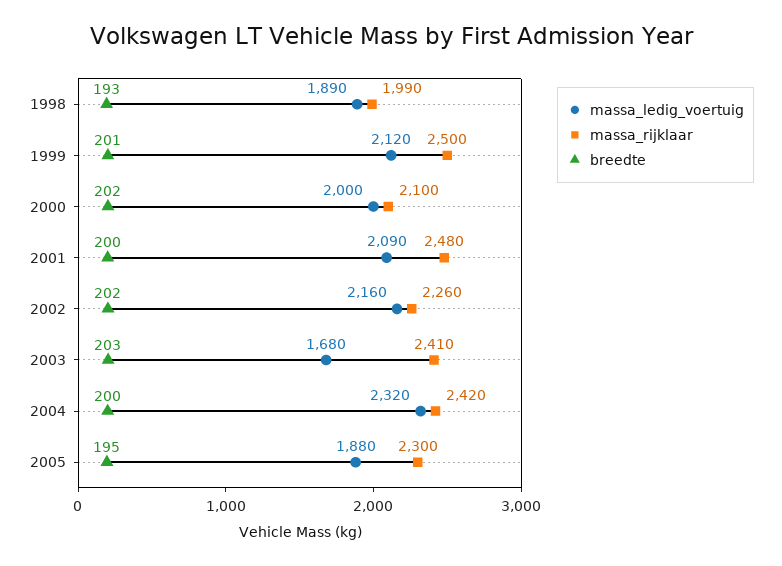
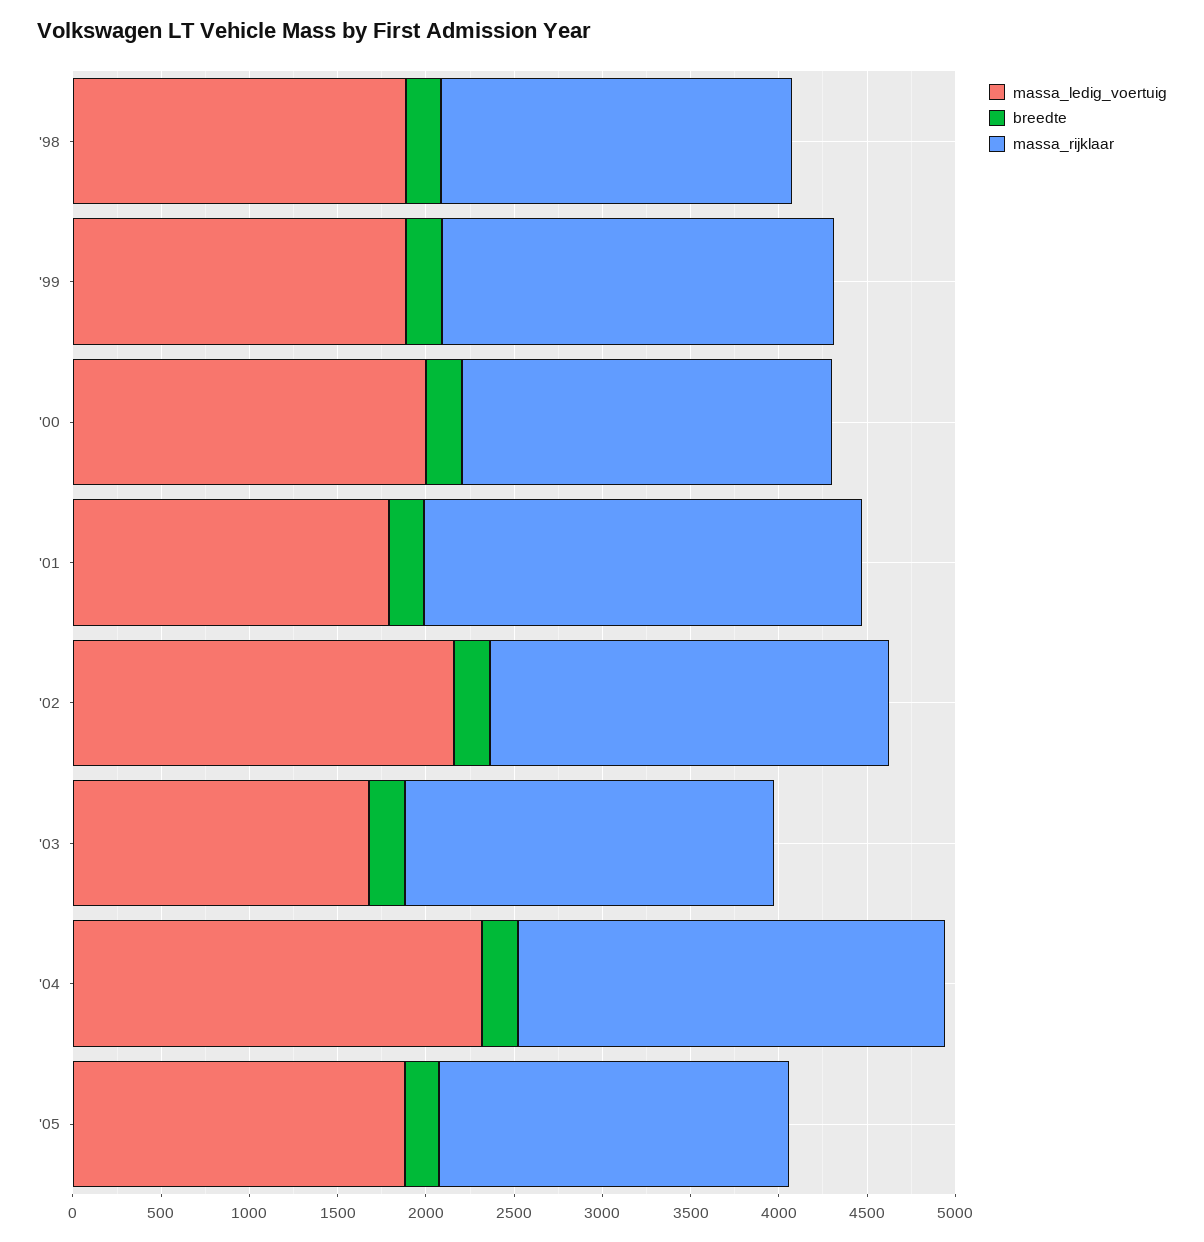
massa_ledig_voertuig, 1999: 2120 -> 1900
massa_rijklaar, 1999: 2500 -> 2200
massa_ledig_voertuig, 2001: 2090 -> 1800
massa_rijklaar, 2003: 2410 -> 2100
massa_rijklaar, 2005: 2300 -> 2000

